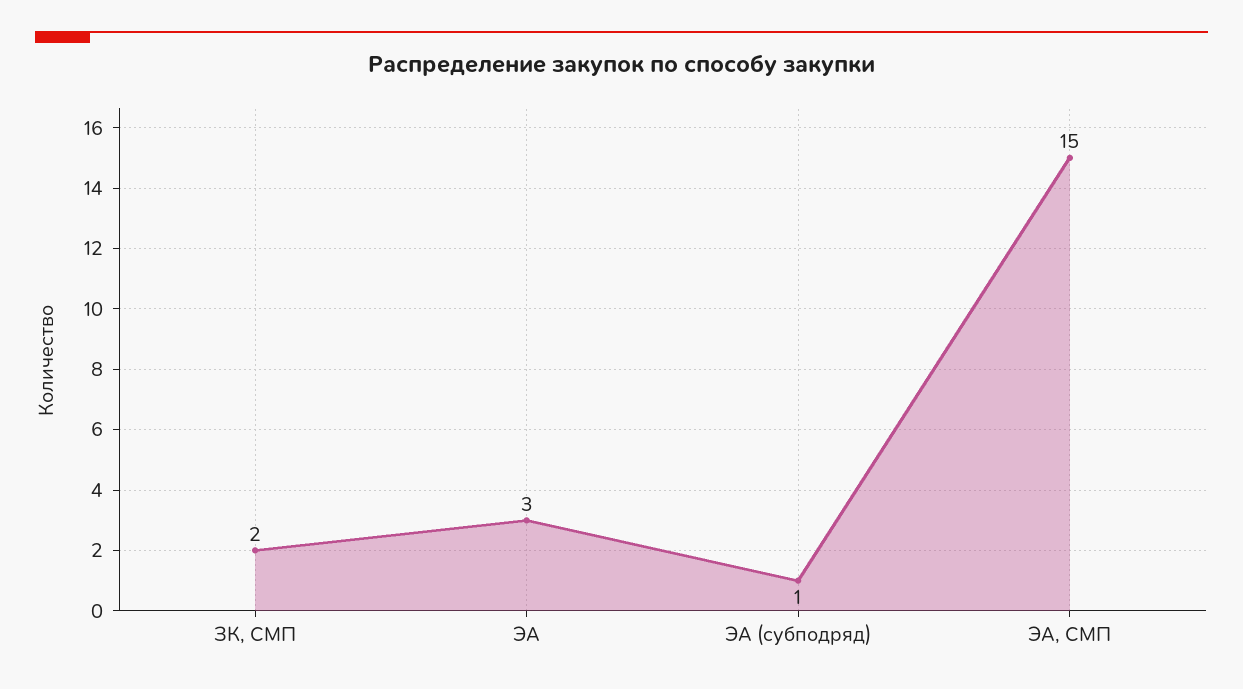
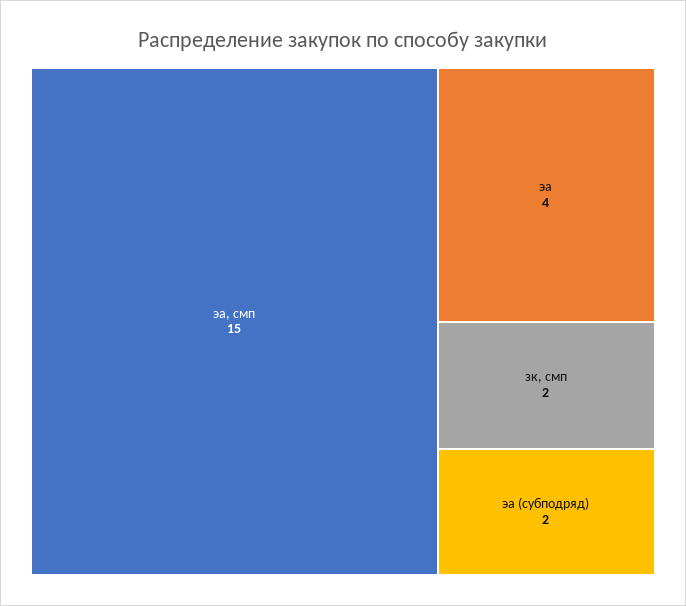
ЭА: 3 -> 4
ЭА (субподряд): 1 -> 2

